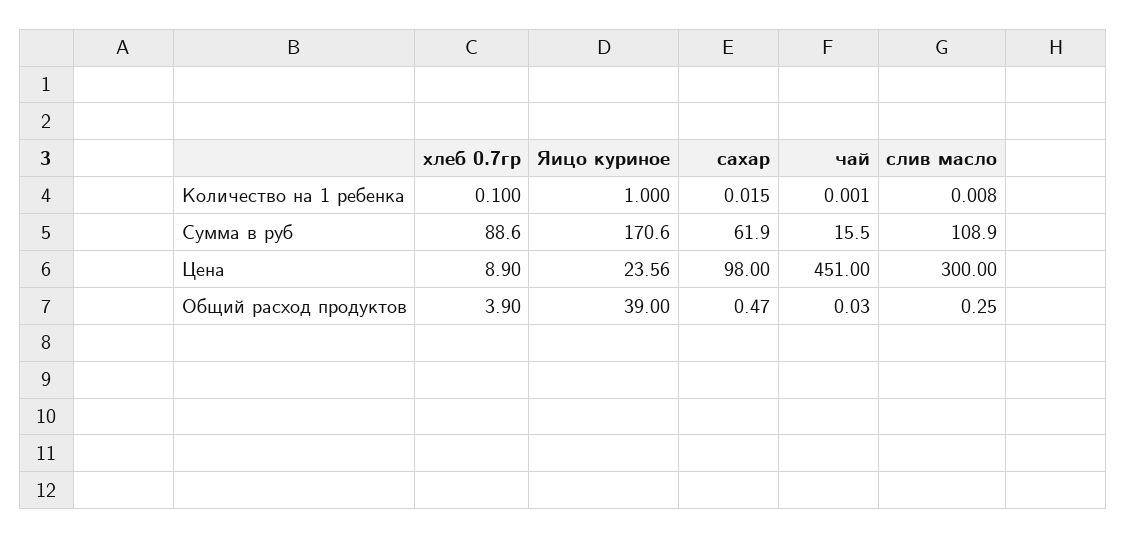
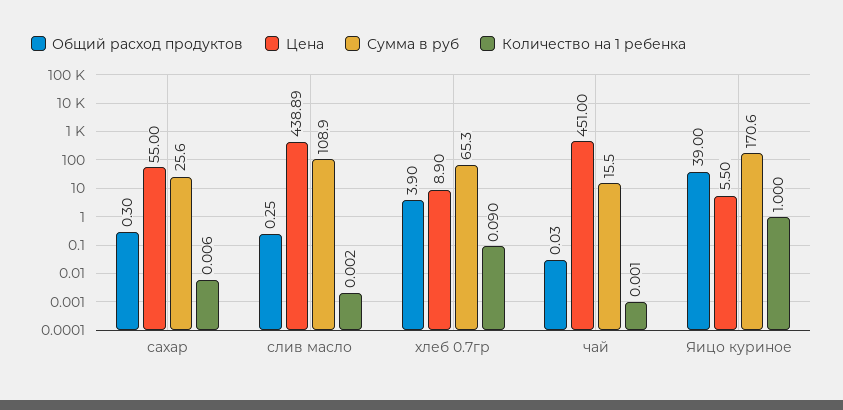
Количество на 1 ребенка, хлеб 0.7гр: 0.1 -> 0.09
Количество на 1 ребенка, сахар: 0.015 -> 0.006
Количество на 1 ребенка, слив масло: 0.008 -> 0.002
Сумма в руб, хлеб 0.7гр: 88.6 -> 65.3
Сумма в руб, сахар: 61.9 -> 25.6
Цена, Яицо куриное: 23.56 -> 5.5
Цена, сахар: 98 -> 55
Цена, слив масло: 300 -> 438.89
Общий расход продуктов, сахар: 0.47 -> 0.3

